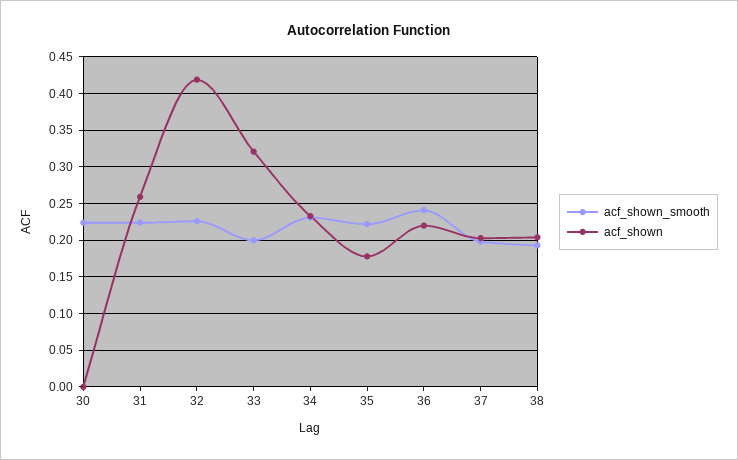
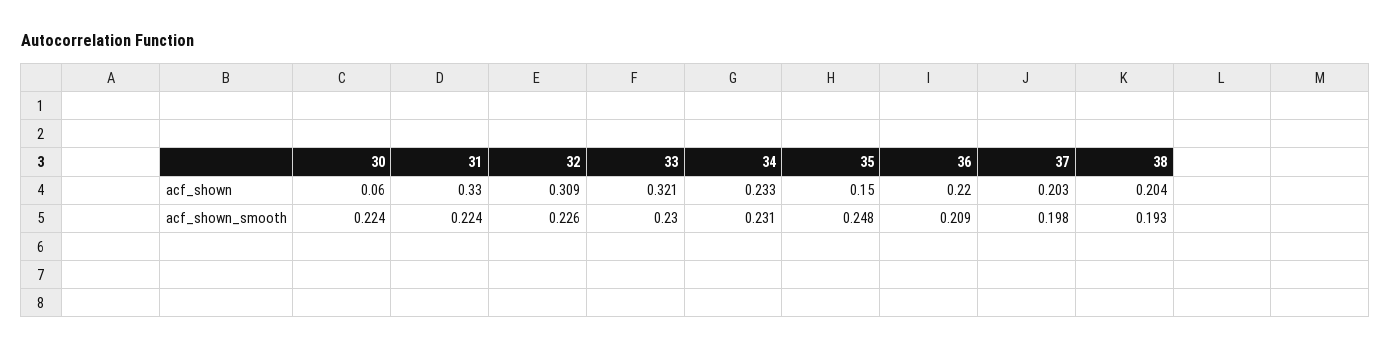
acf_shown, 30: 0 -> 0.06
acf_shown, 31: 0.26 -> 0.33
acf_shown, 32: 0.42 -> 0.309
acf_shown_smooth, 33: 0.2 -> 0.23
acf_shown_smooth, 35: 0.22 -> 0.248
acf_shown, 35: 0.18 -> 0.15
acf_shown_smooth, 36: 0.24 -> 0.209

